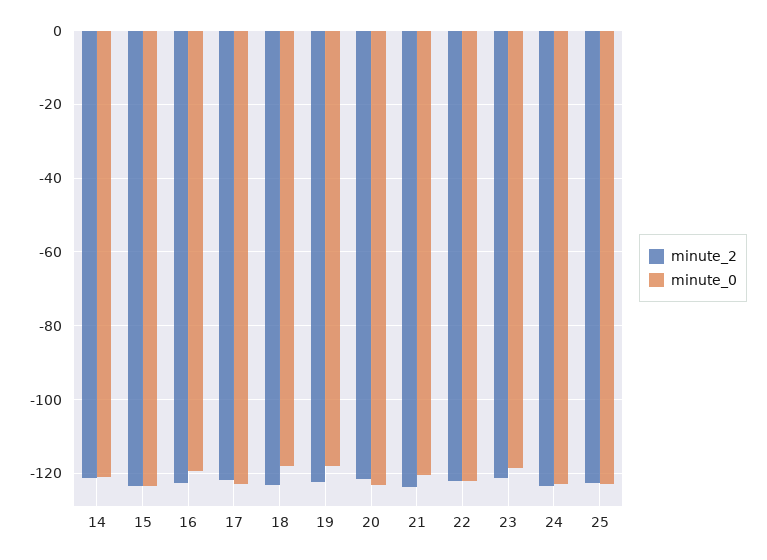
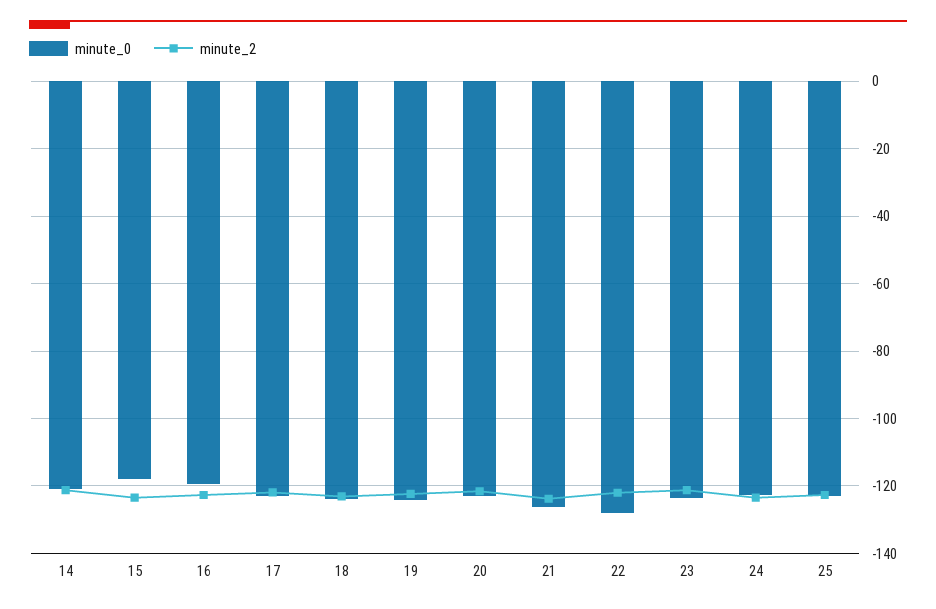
minute_0, 15: -124 -> -118
minute_0, 18: -118 -> -124
minute_0, 19: -118 -> -124
minute_0, 21: -120 -> -126
minute_0, 22: -122 -> -128
minute_0, 23: -118 -> -124

